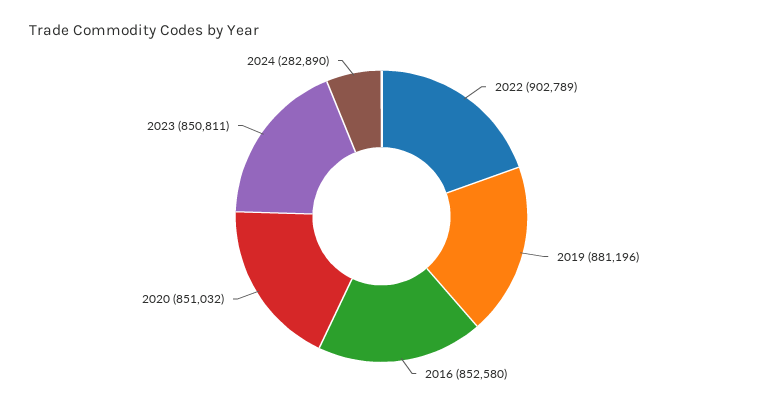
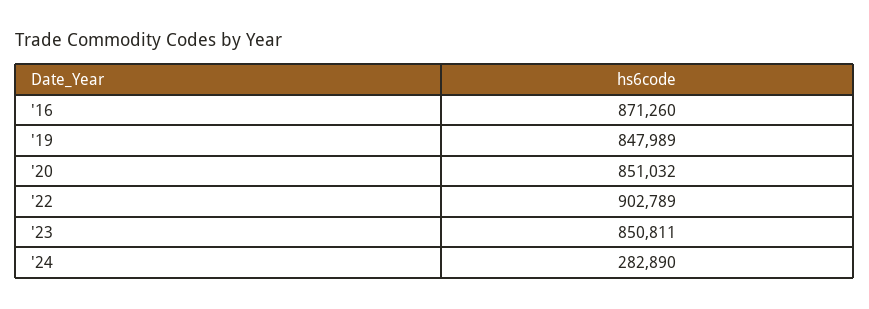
2019: 881196 -> 847989
2016: 852580 -> 871260

